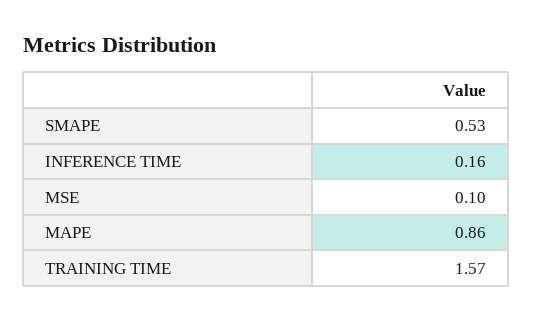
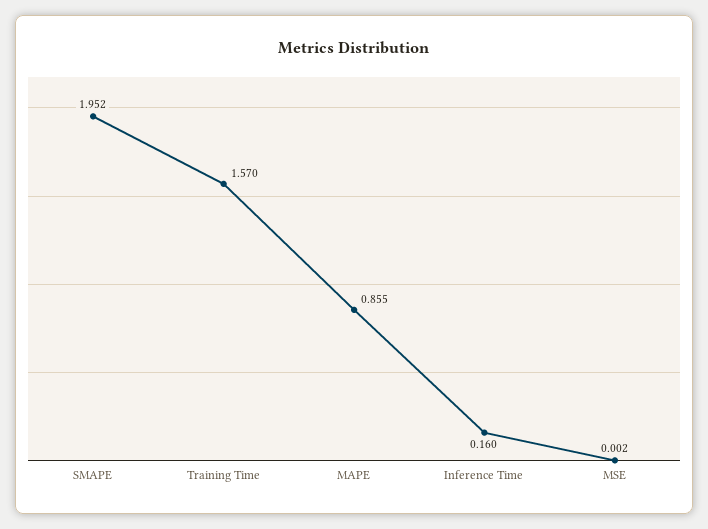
SMAPE: 0.53 -> 1.952
MSE: 0.1 -> 0.002

